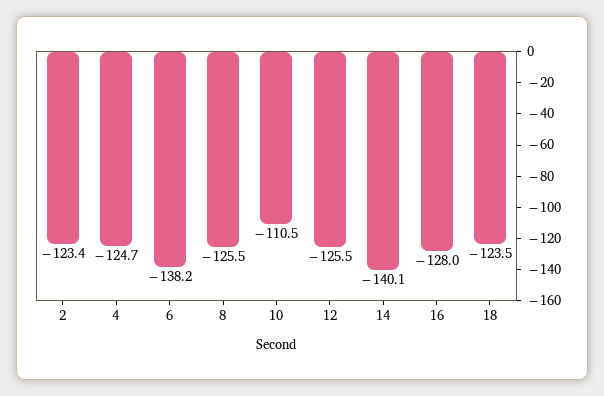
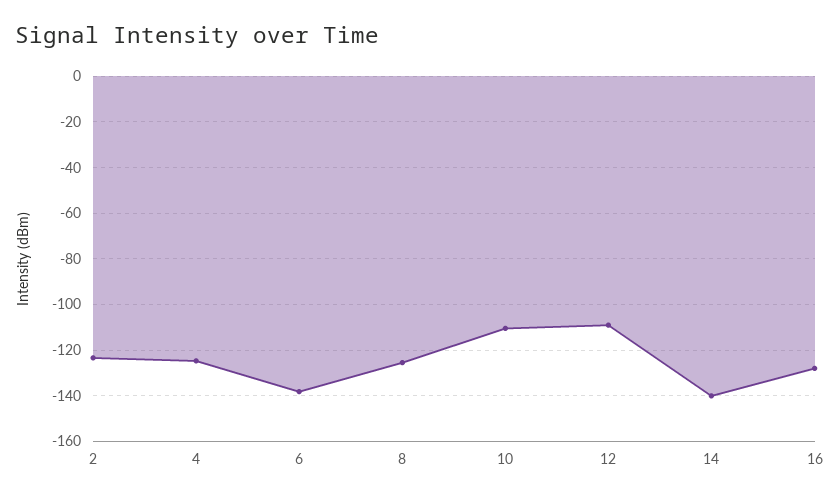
12: -125.5 -> -110
18: -123.5 -> none

